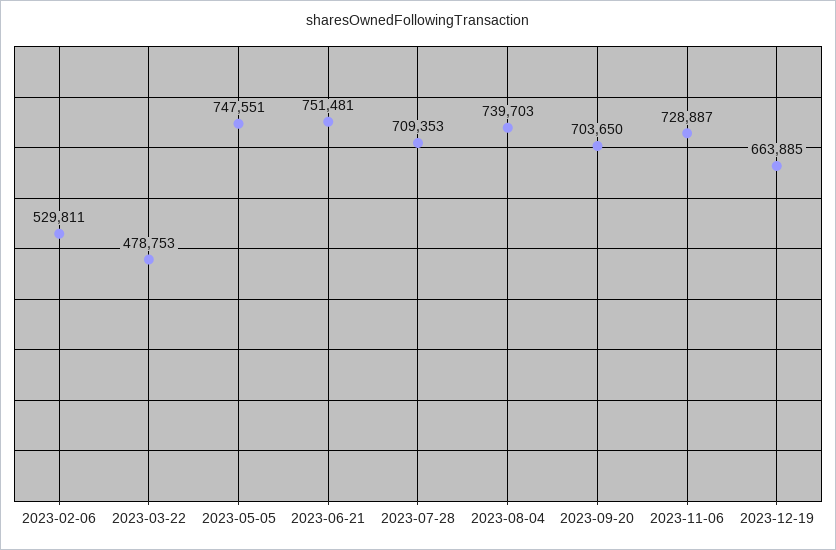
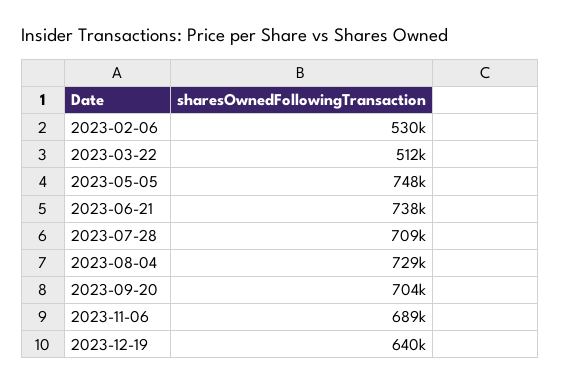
2023-03-22: 478753 -> 512000
2023-06-21: 751481 -> 738000
2023-08-04: 739703 -> 729000
2023-11-06: 728887 -> 689000
2023-12-19: 663885 -> 640000

